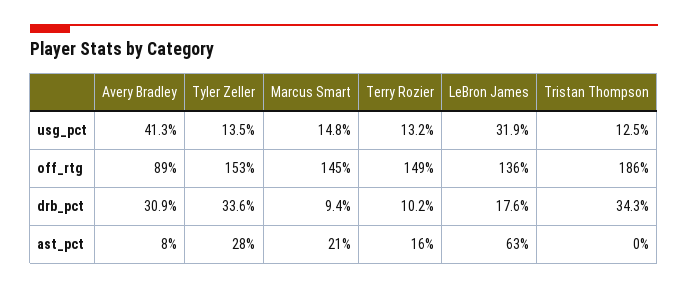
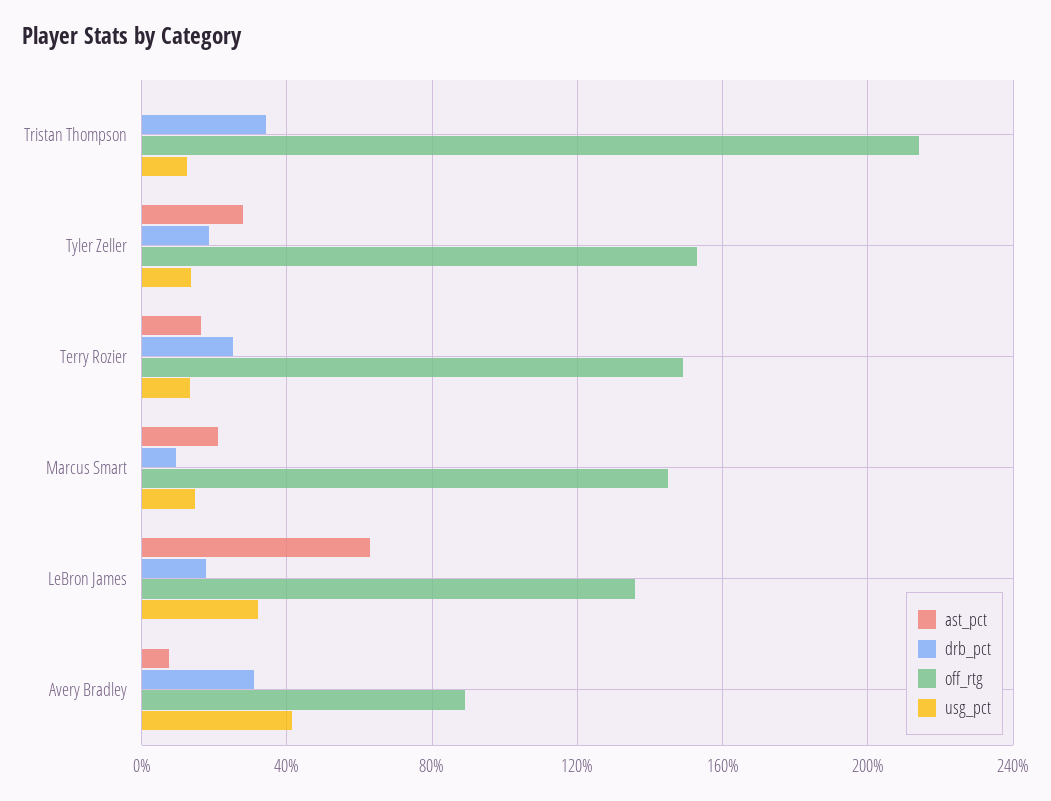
off_rtg, Tristan Thompson: 186 -> 215
drb_pct, Tyler Zeller: 33.6 -> 20
drb_pct, Terry Rozier: 10.2 -> 25

